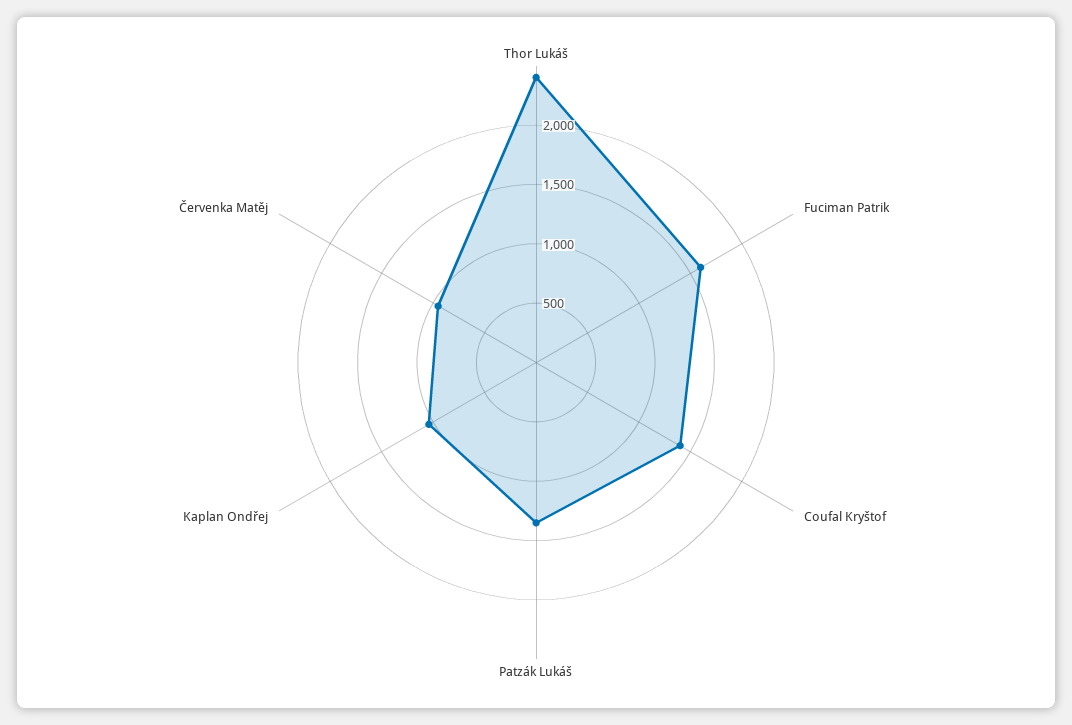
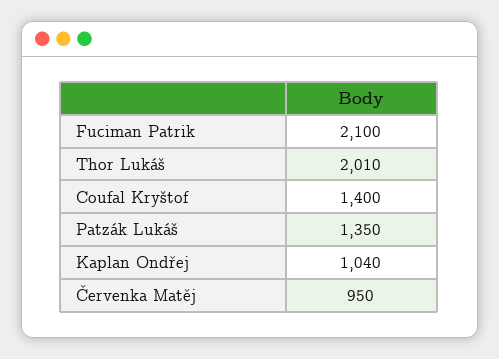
Thor Lukáš: 2400 -> 2010
Fuciman Patrik: 1600 -> 2100

